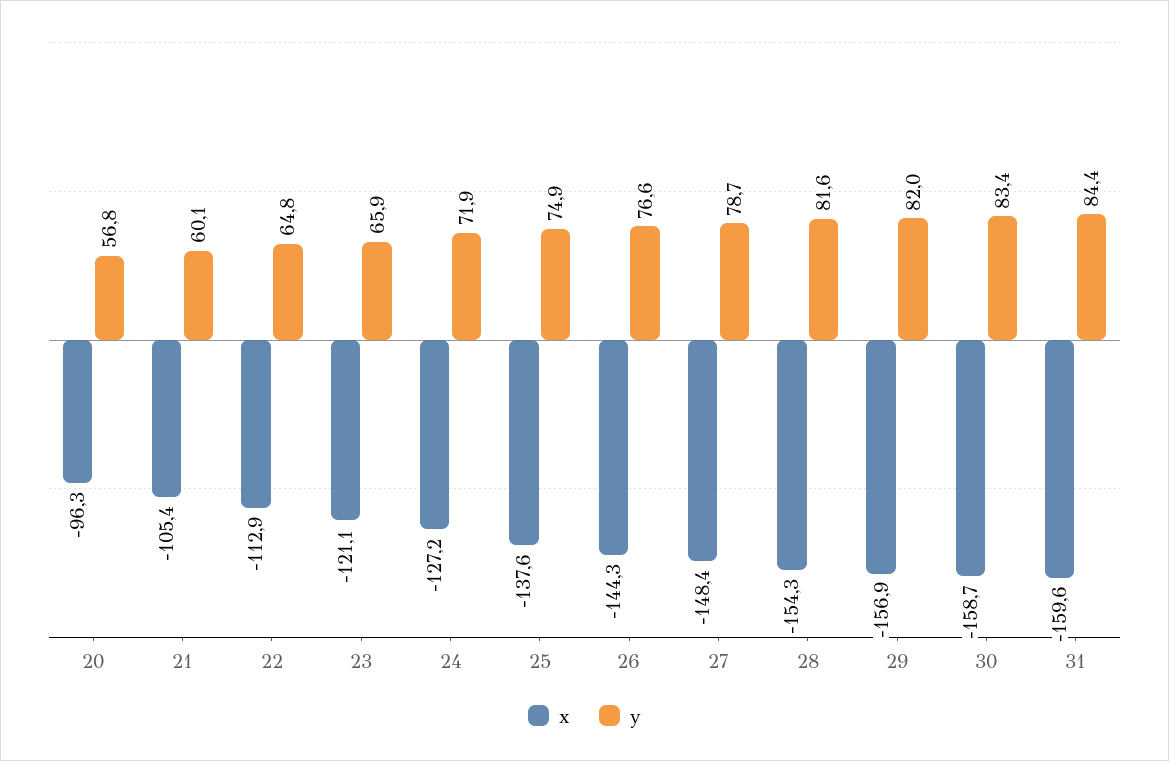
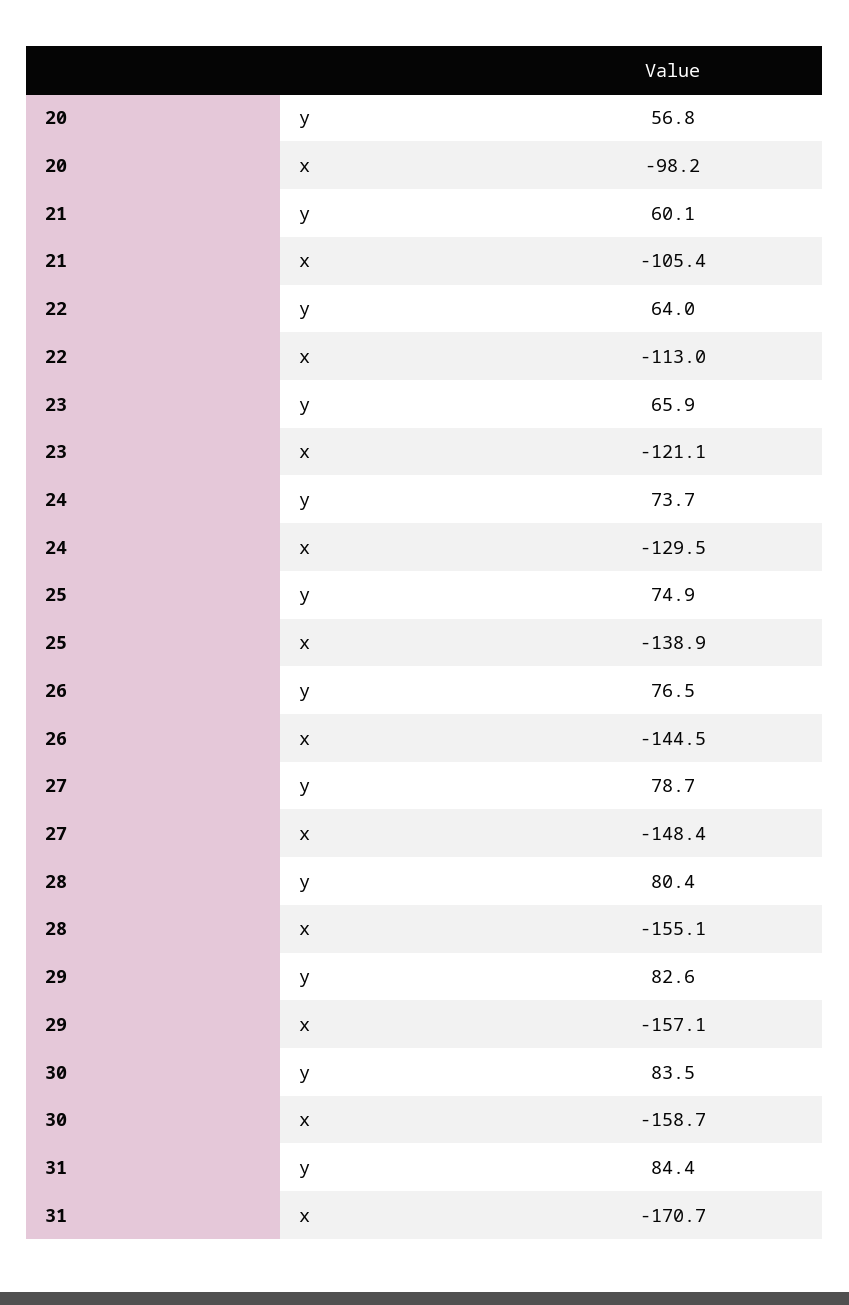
x, 20: -96.3 -> -98.2
x, 22: -112.9 -> -113
y, 22: 64.8 -> 64
x, 24: -127.2 -> -129.5
y, 24: 71.9 -> 73.7
x, 25: -137.6 -> -138.9
x, 26: -144.3 -> -144.5
y, 26: 76.6 -> 76.5
x, 28: -154.3 -> -155.1
y, 28: 81.6 -> 80.4
x, 29: -156.9 -> -157.1
y, 29: 82 -> 82.6
y, 30: 83.4 -> 83.5
x, 31: -159.6 -> -170.7

